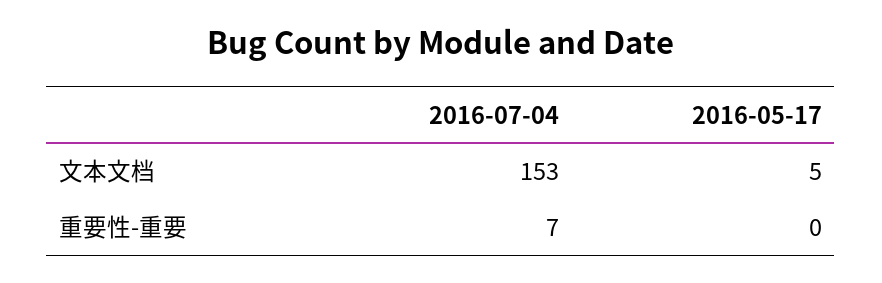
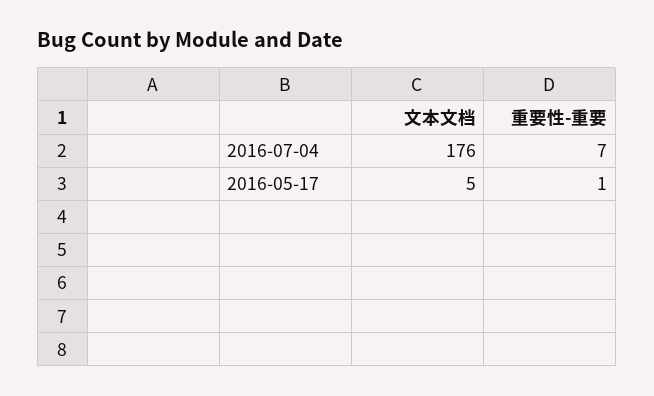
2016-07-04, 文本文档: 153 -> 176
2016-05-17, 重要性-重要: 0 -> 1

